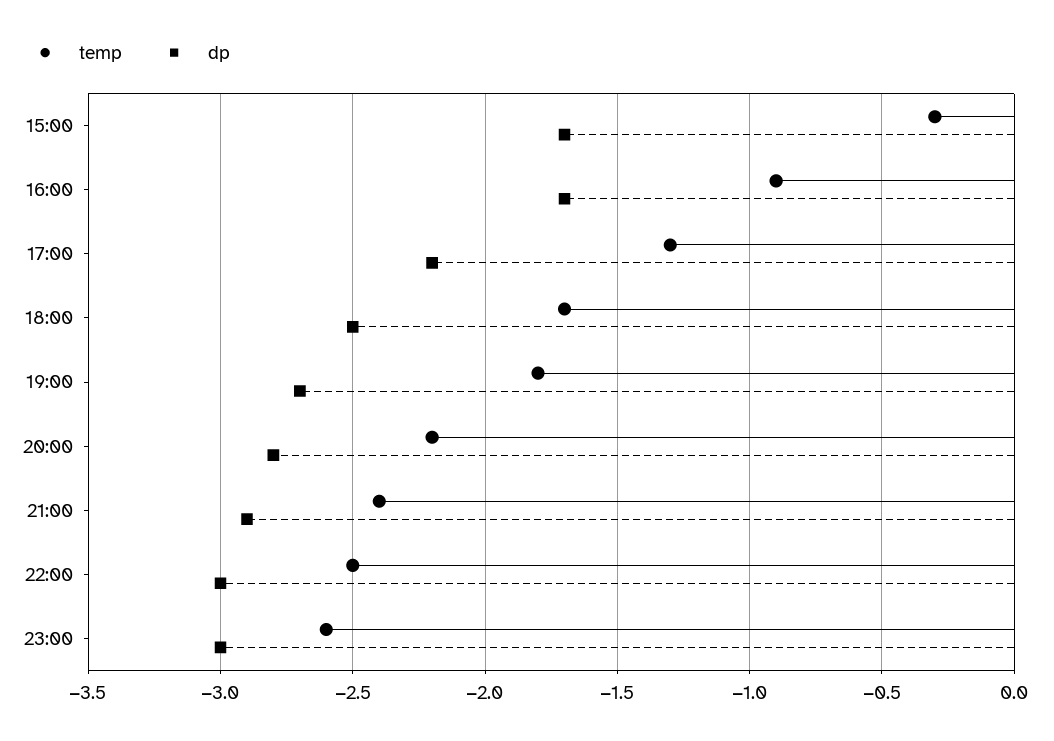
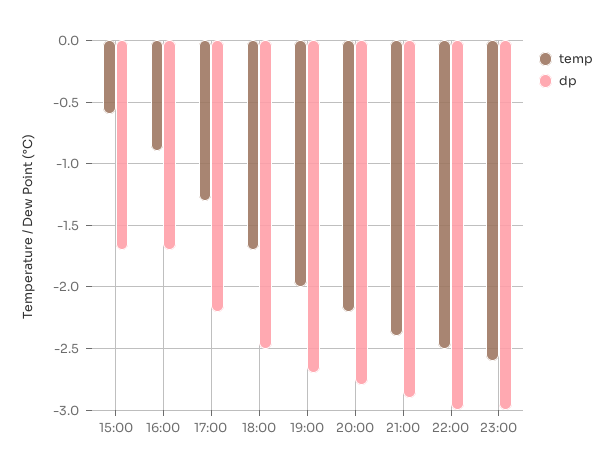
temp, 15:00: -0.3 -> -0.6
temp, 19:00: -1.8 -> -2

